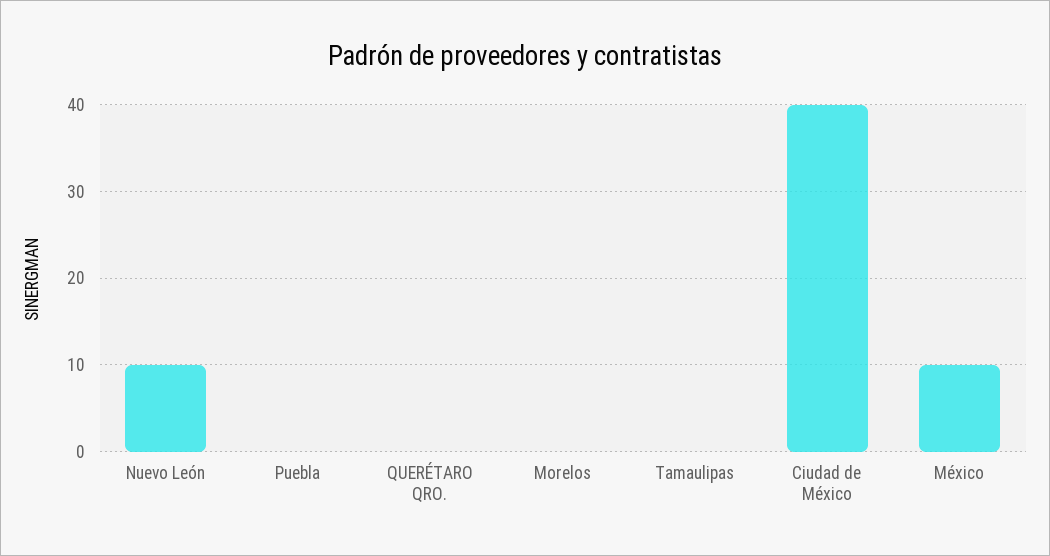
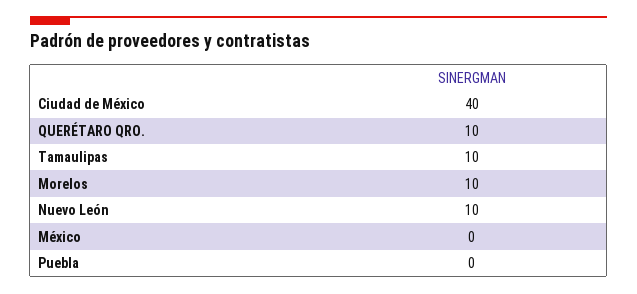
QUERÉTARO QRO.: 0 -> 10
Morelos: 0 -> 10
Tamaulipas: 0 -> 10
México: 10 -> 0

